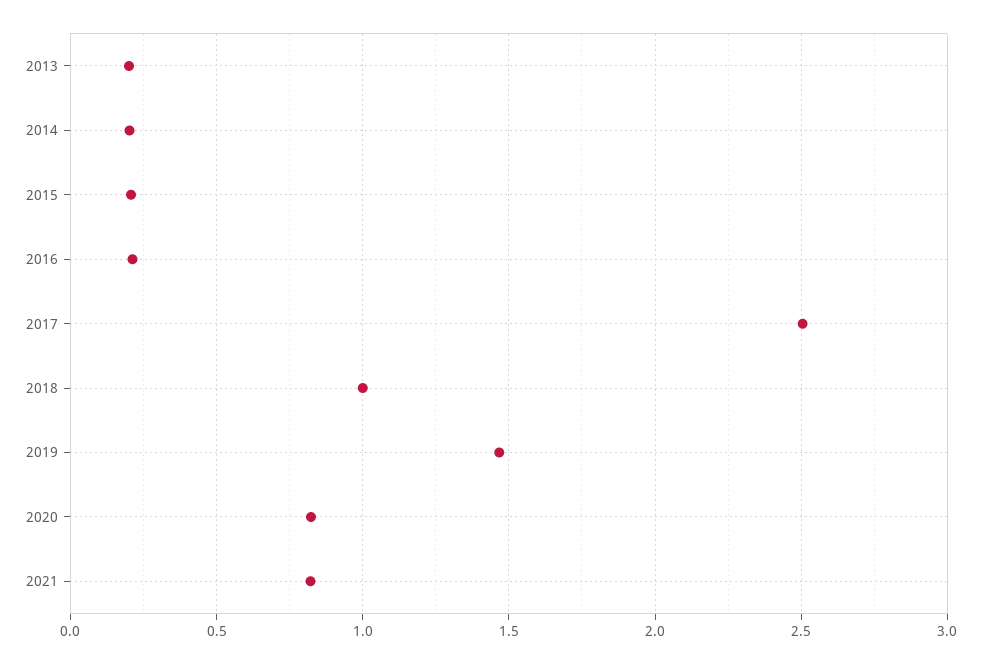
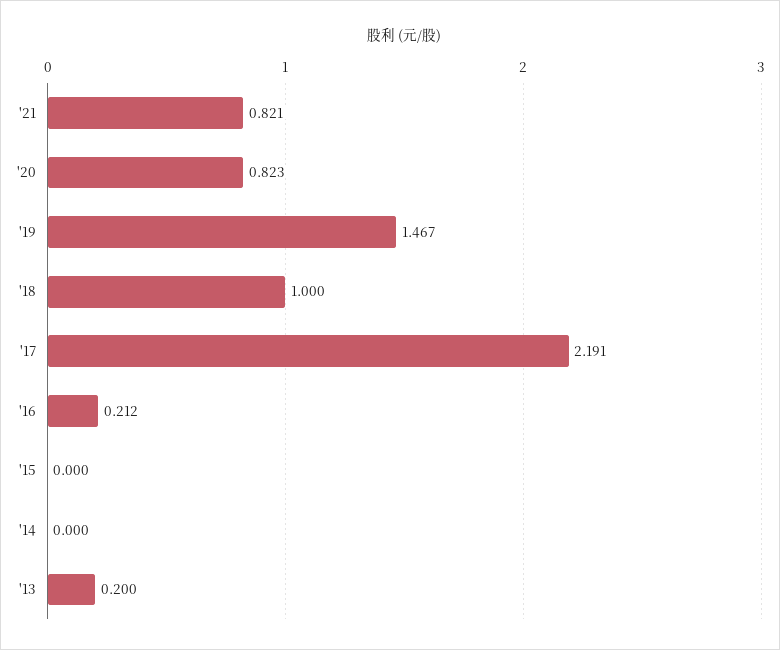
2014: 0.2 -> 0
2015: 0.2 -> 0
2017: 2.5 -> 2.191

